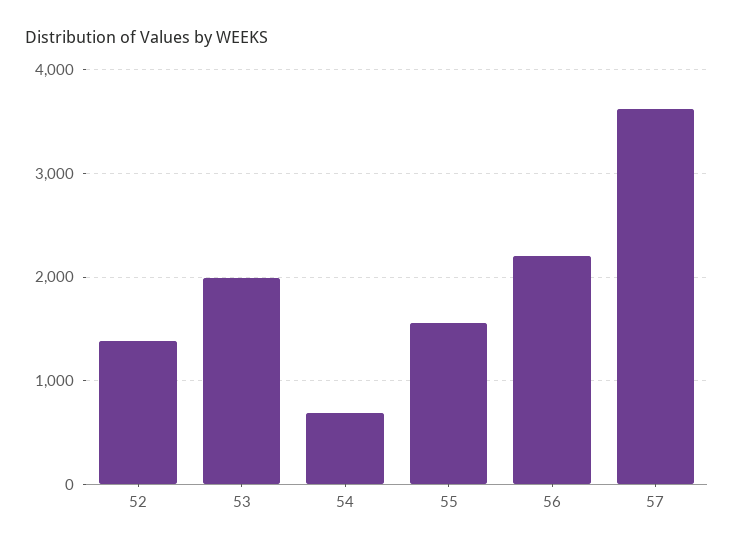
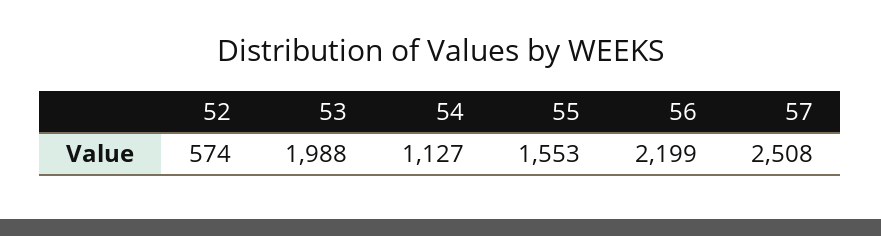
52: 1400 -> 574
54: 700 -> 1127
57: 3600 -> 2508

